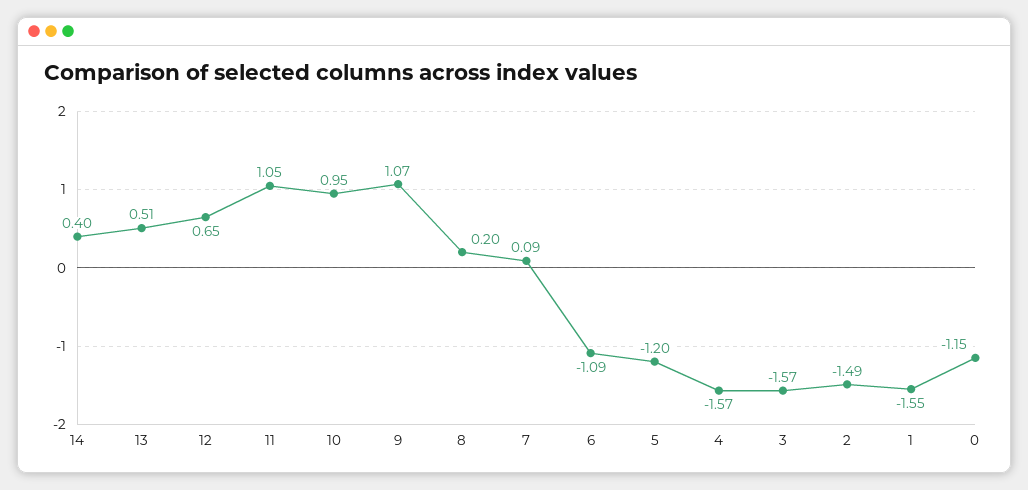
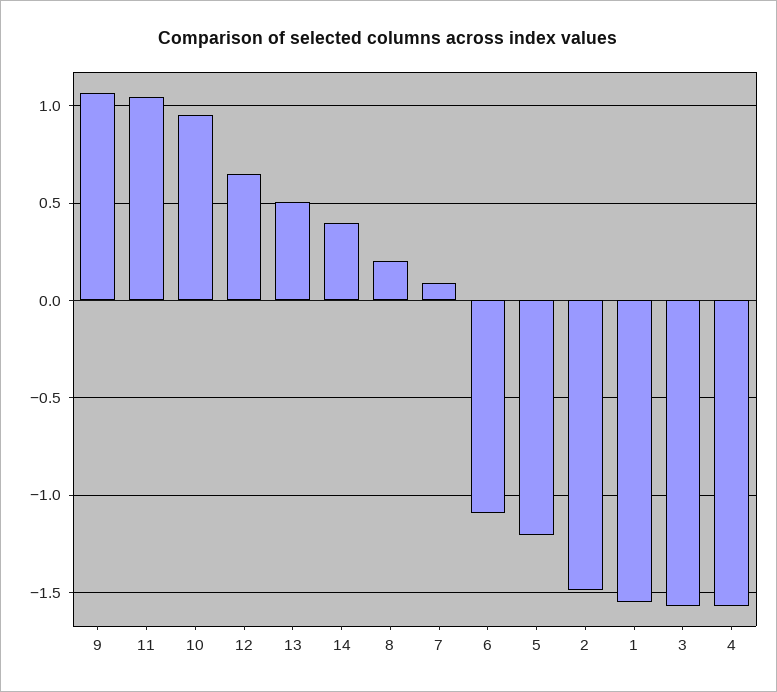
0: -1.15 -> none

